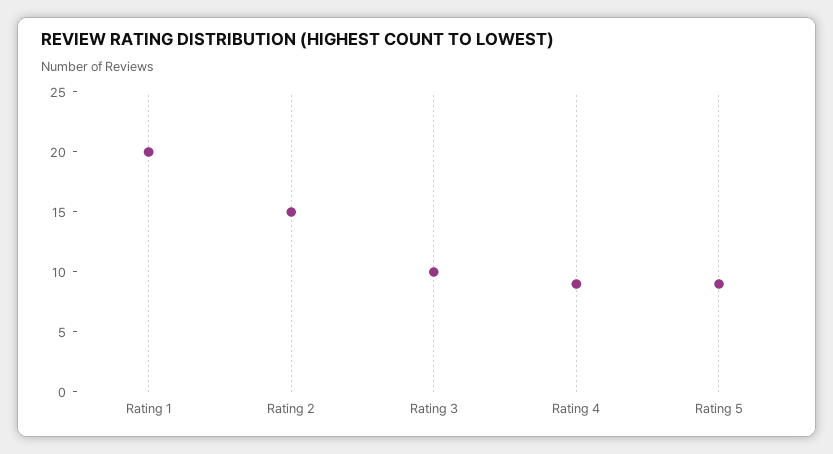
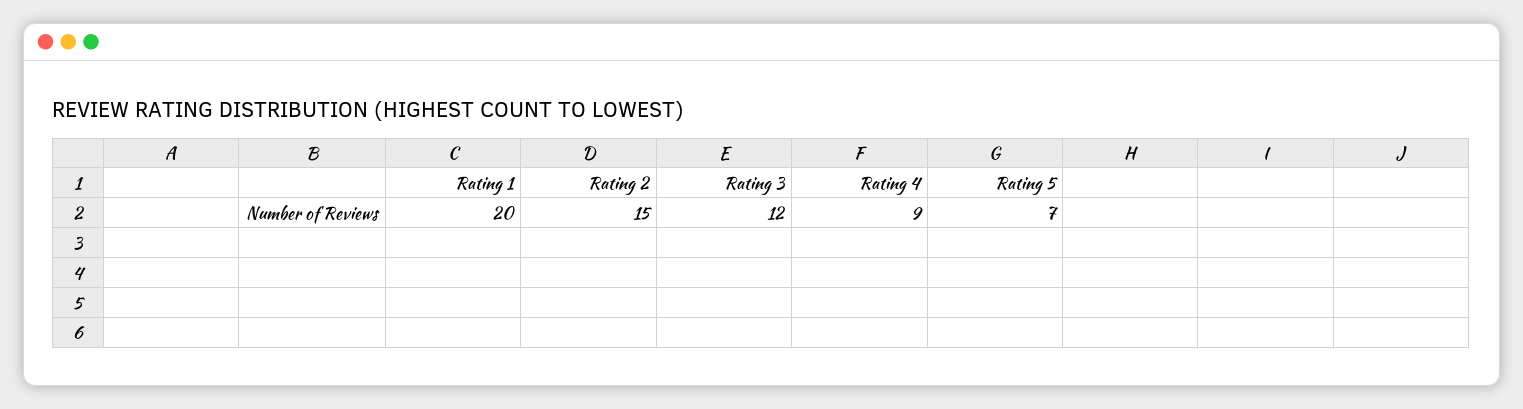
Rating 3: 10 -> 12
Rating 5: 9 -> 7

